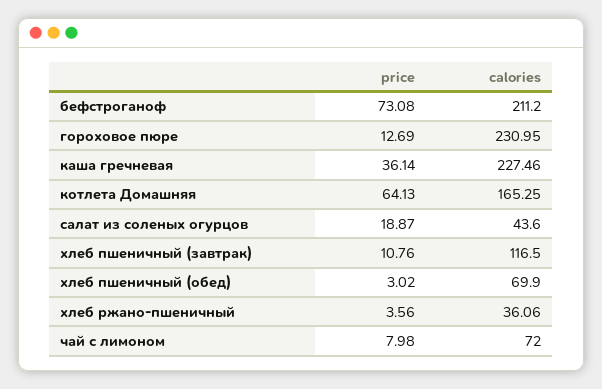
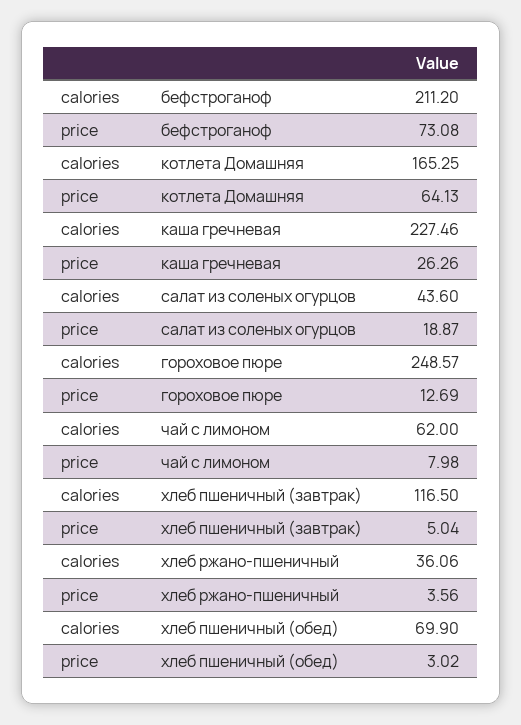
calories, гороховое пюре: 230.95 -> 248.57
price, каша гречневая: 36.14 -> 26.26
price, хлеб пшеничный (завтрак): 10.76 -> 5.04
calories, чай с лимоном: 72 -> 62

